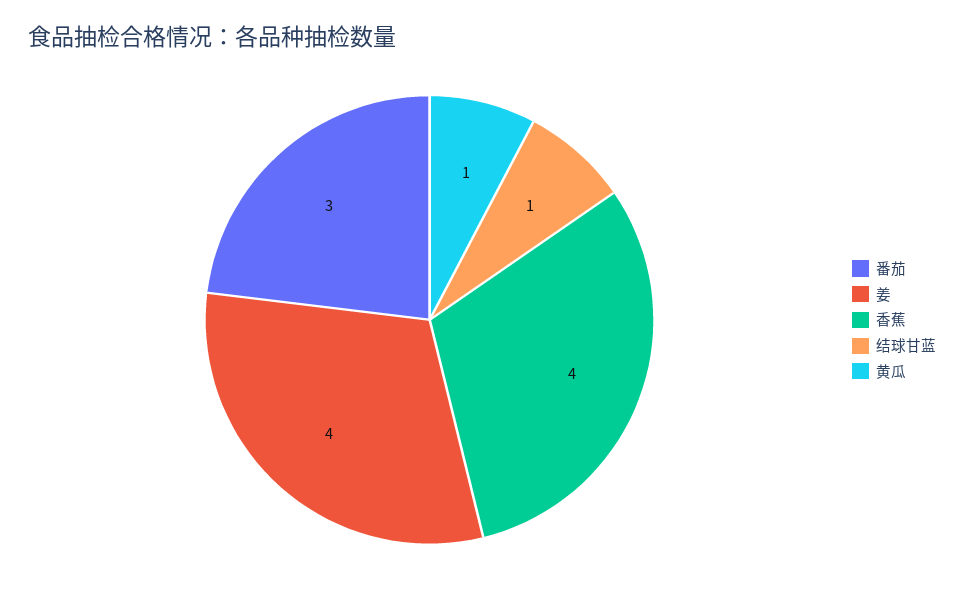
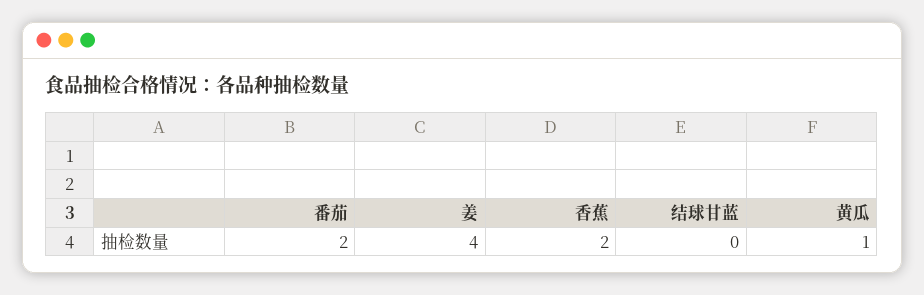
番茄: 3 -> 2
香蕉: 4 -> 2
结球甘蓝: 1 -> 0

